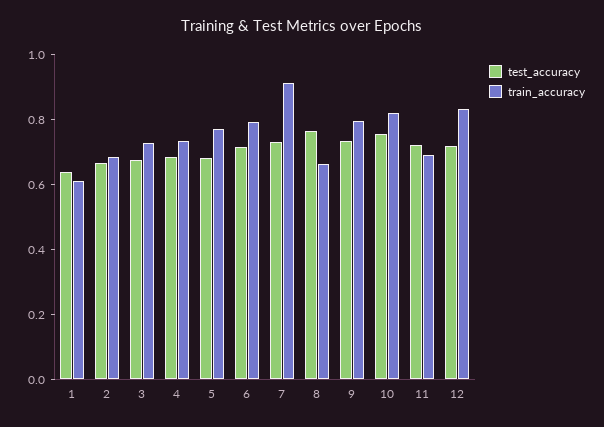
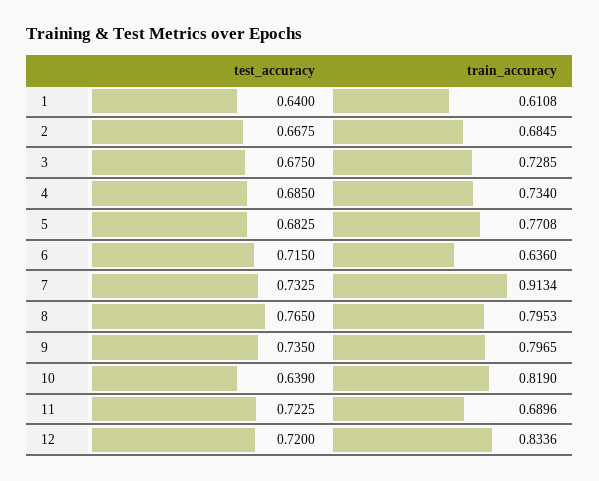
train_accuracy, 6: 0.8 -> 0.636
train_accuracy, 8: 0.65 -> 0.7953
test_accuracy, 10: 0.75 -> 0.639

